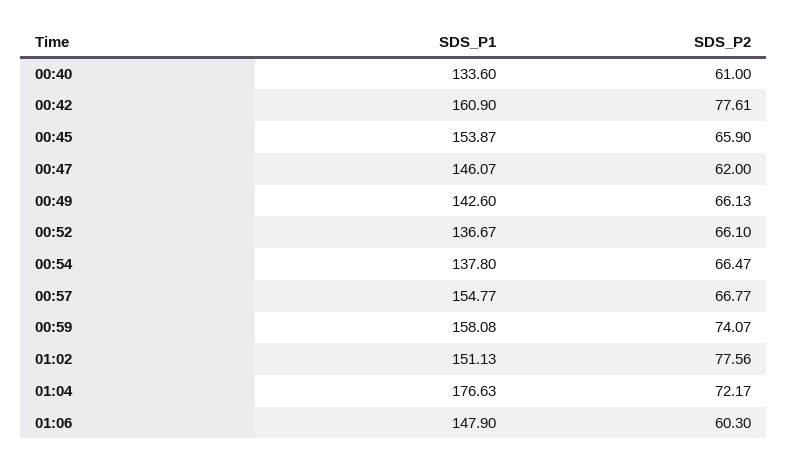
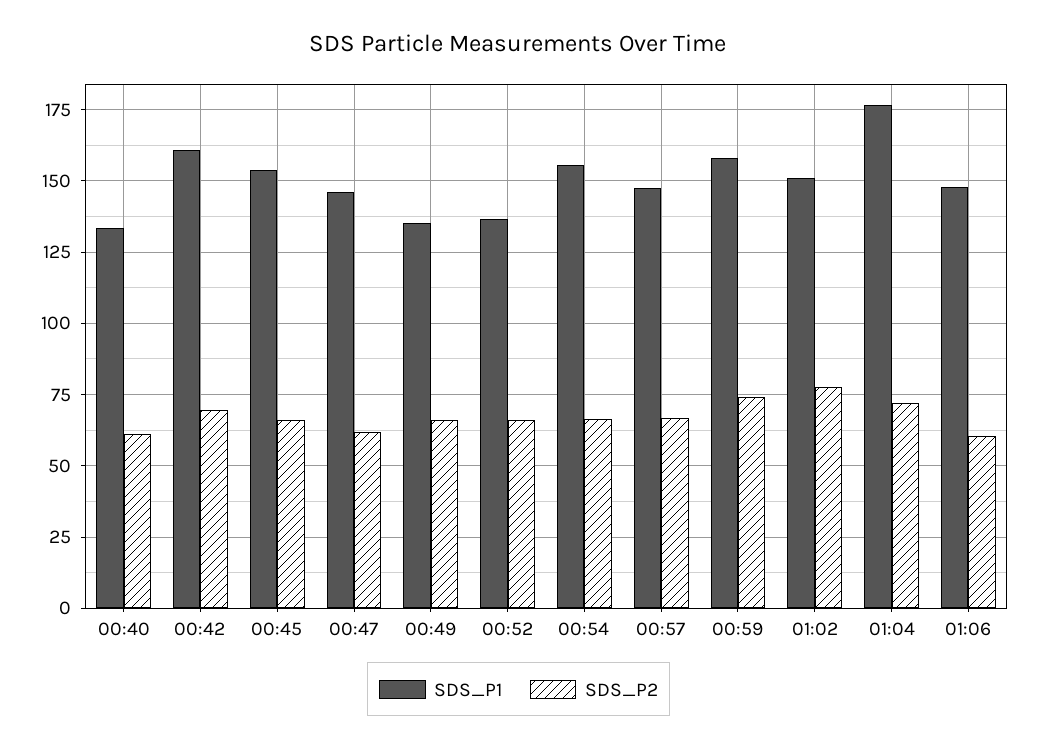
SDS_P2, 00:42: 77.61 -> 70
SDS_P1, 00:49: 142.6 -> 135
SDS_P1, 00:54: 137.8 -> 155
SDS_P1, 00:57: 154.77 -> 147.5

